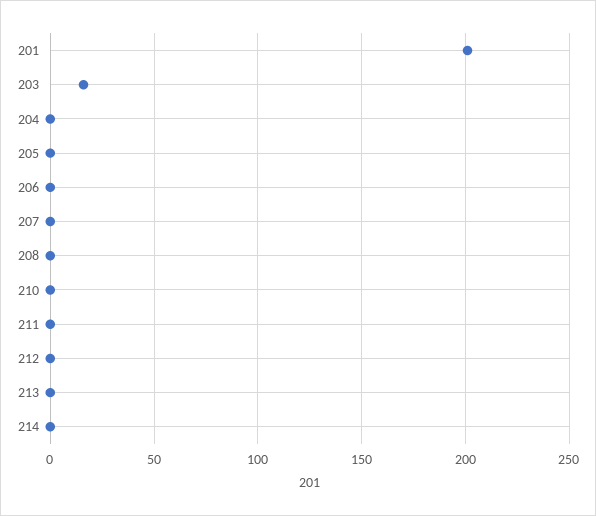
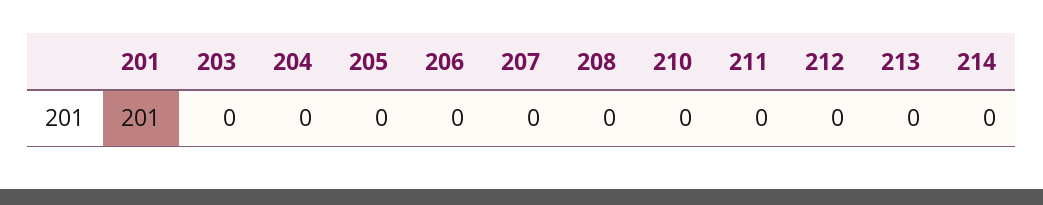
203: 15 -> 0

